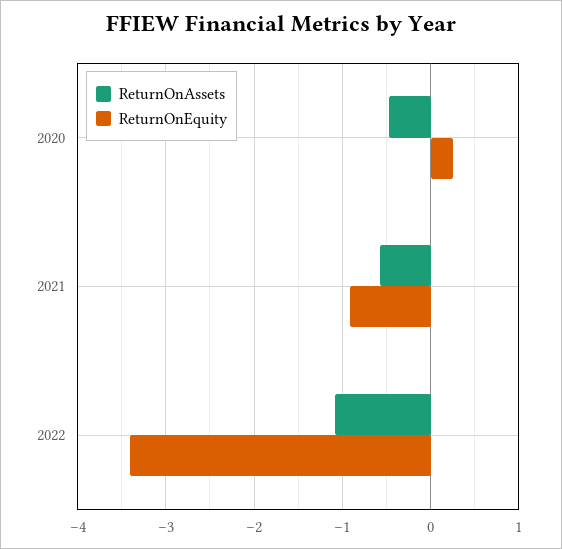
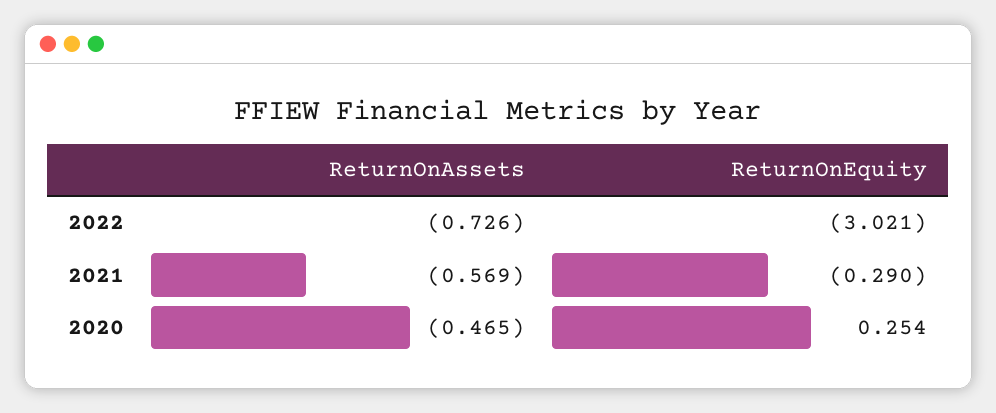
ReturnOnEquity, 2021: -0.9 -> -0.29
ReturnOnAssets, 2022: -1.1 -> -0.726
ReturnOnEquity, 2022: -3.4 -> -3.021

